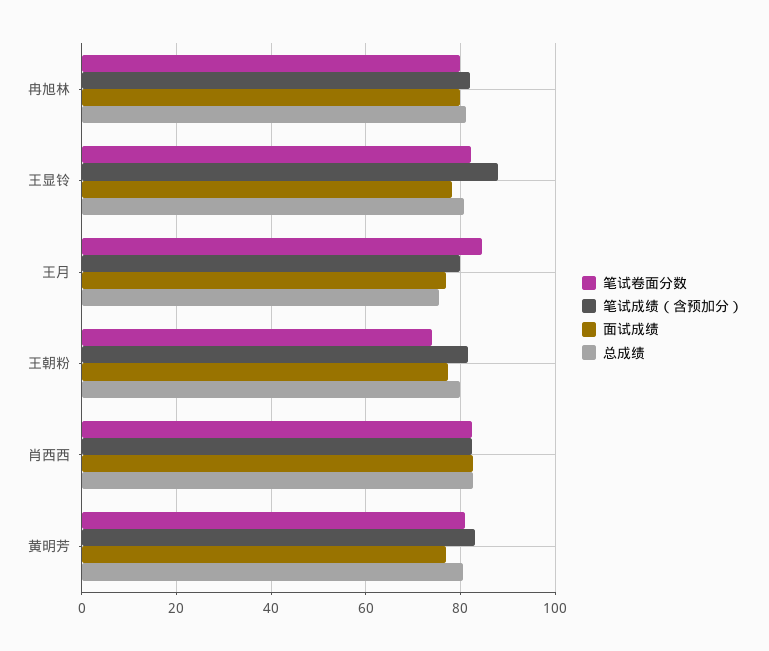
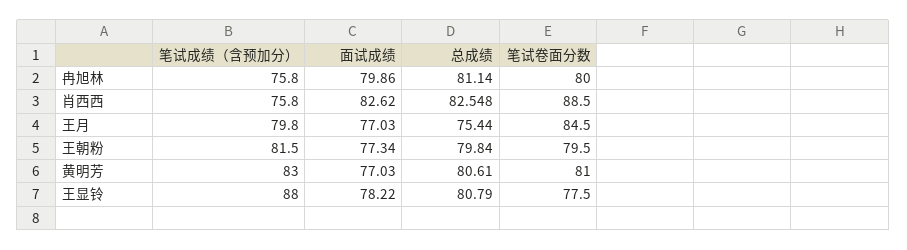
笔试成绩（含预加分）, 冉旭林: 82 -> 75.8
笔试卷面分数, 王显铃: 82 -> 77.5
笔试卷面分数, 王朝粉: 74 -> 79.5
笔试卷面分数, 肖西西: 82 -> 88.5
笔试成绩（含预加分）, 肖西西: 82 -> 75.8

